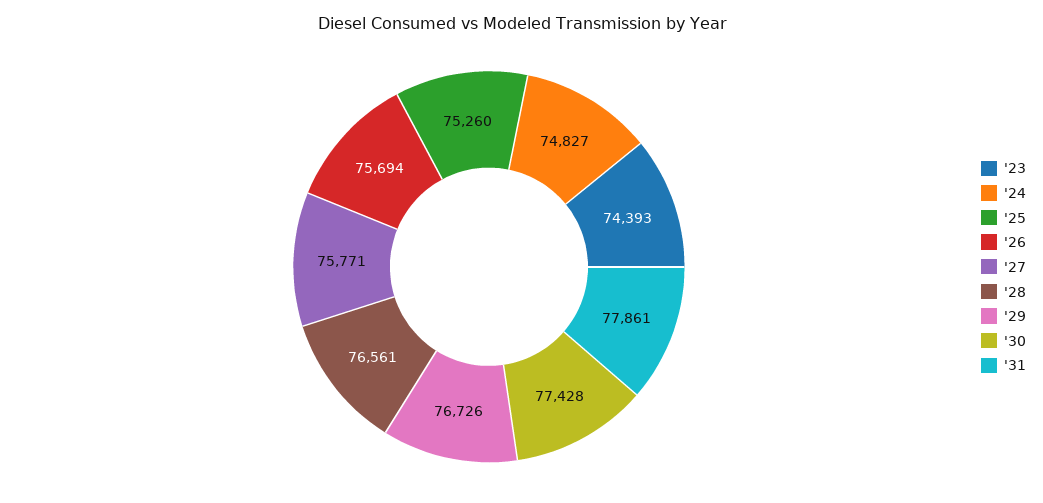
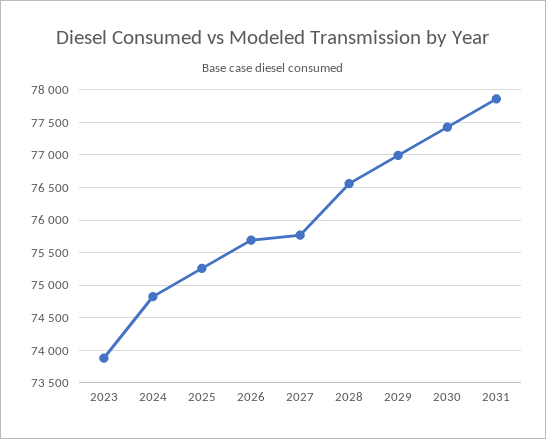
'23: 74393 -> 73900
'29: 76726 -> 77000

